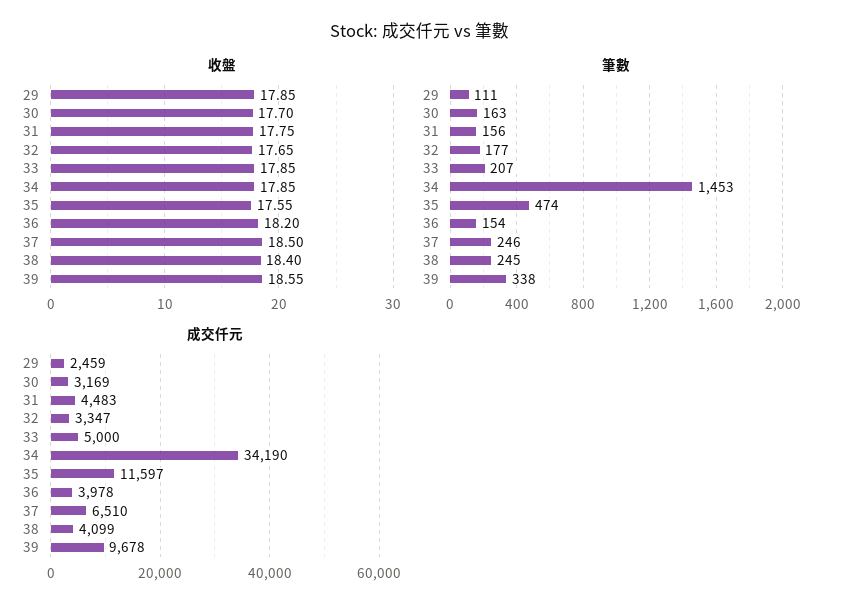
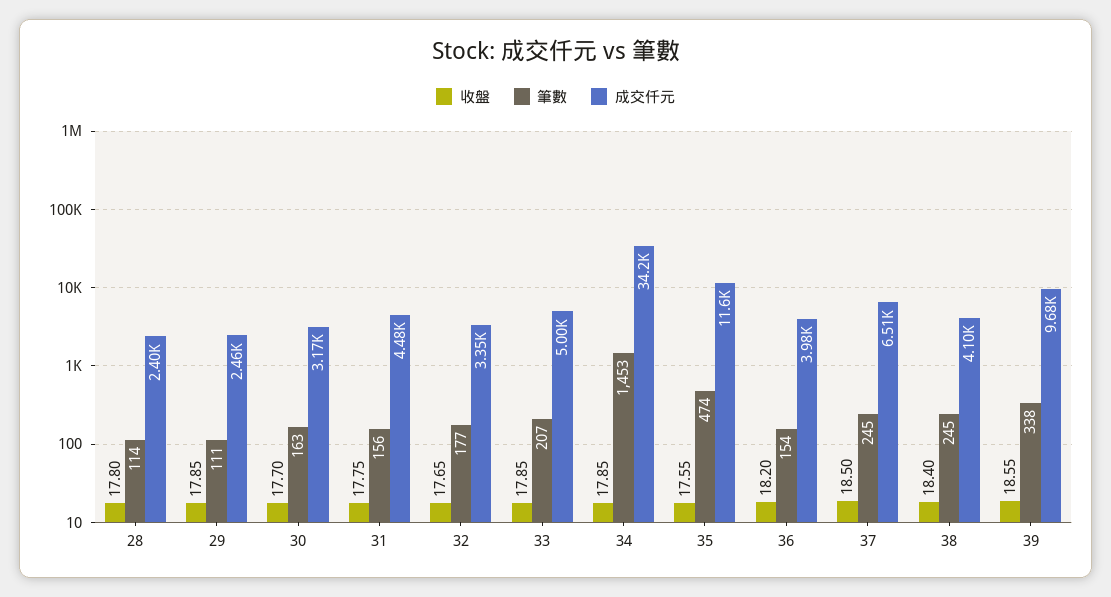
筆數, 37: 246 -> 245
收盤, 28: none -> 17.8
筆數, 28: none -> 114
成交仟元, 28: none -> 2400

